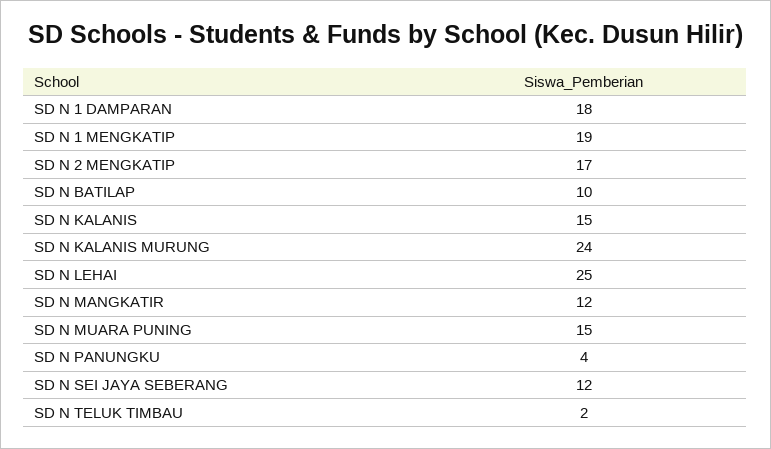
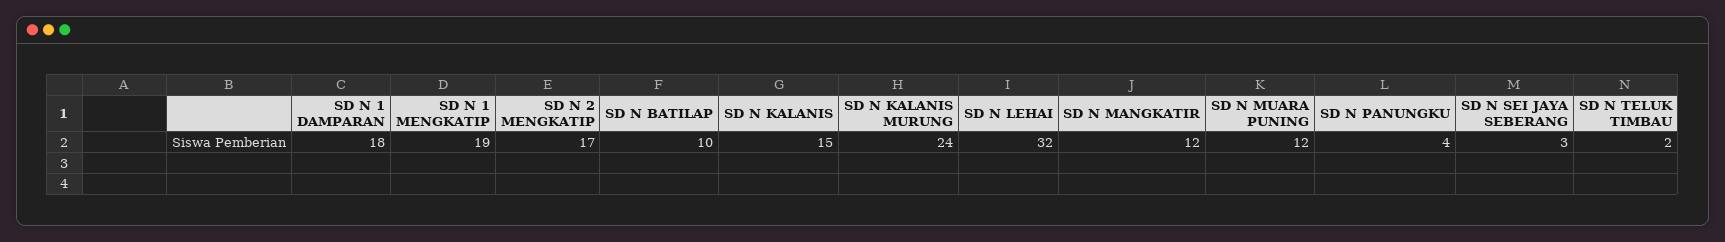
SD N LEHAI: 25 -> 32
SD N MUARA PUNING: 15 -> 12
SD N SEI JAYA SEBERANG: 12 -> 3

